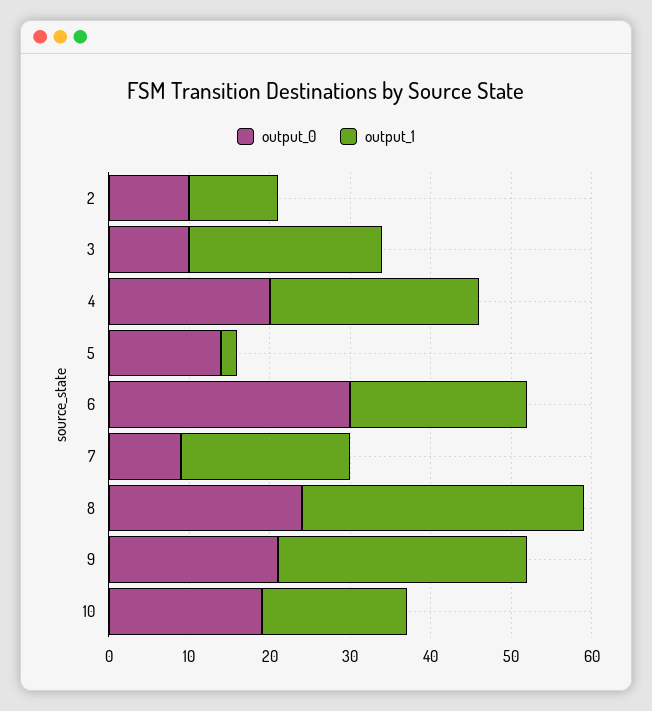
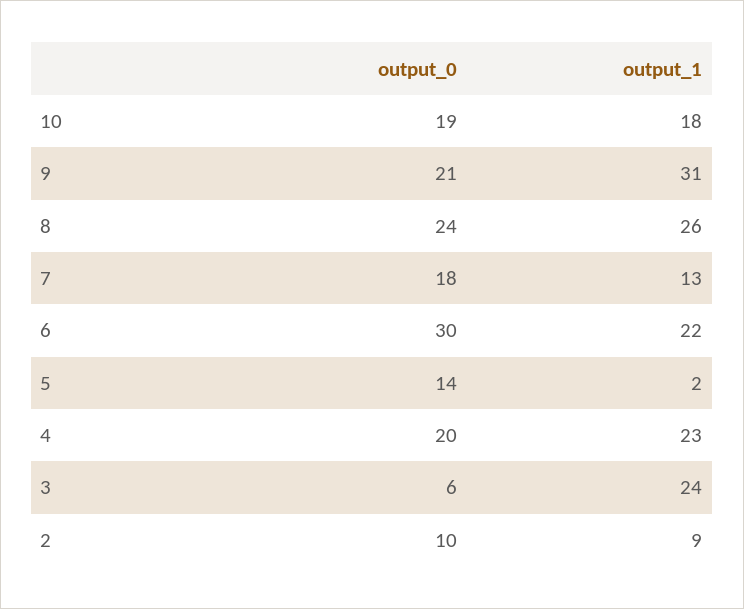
output_1, 2: 11 -> 9
output_0, 3: 10 -> 6
output_1, 4: 26 -> 23
output_0, 7: 9 -> 18
output_1, 7: 21 -> 13
output_1, 8: 35 -> 26

